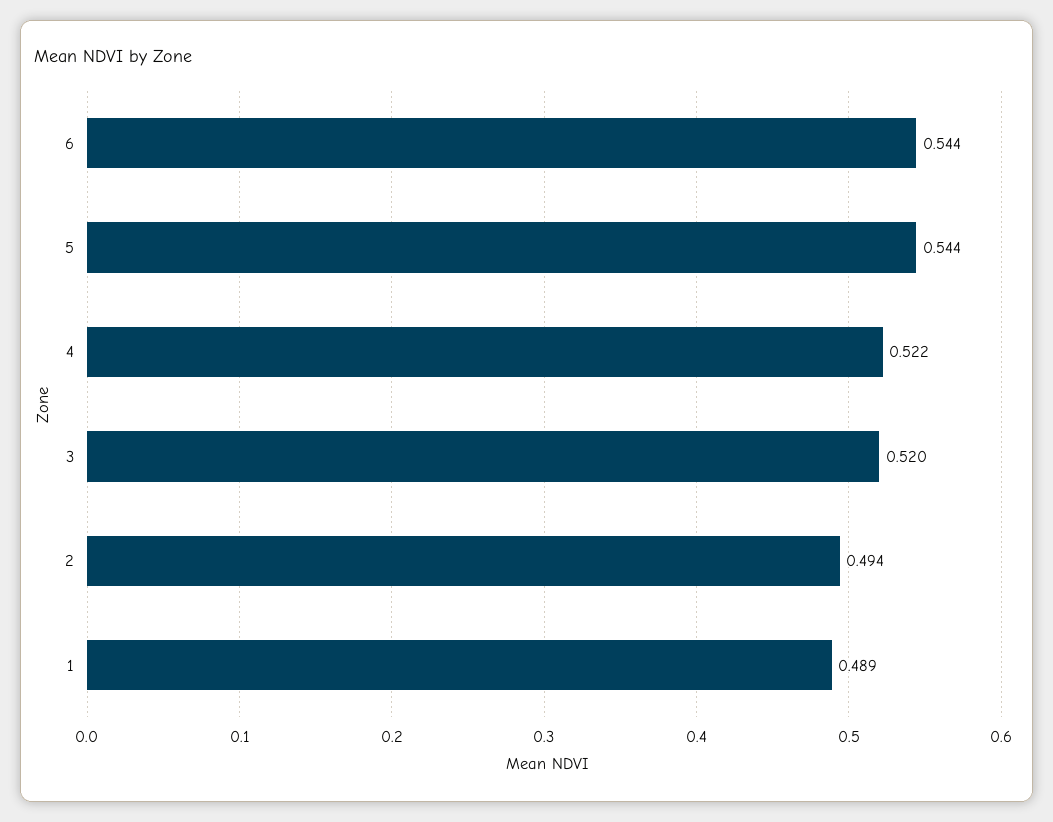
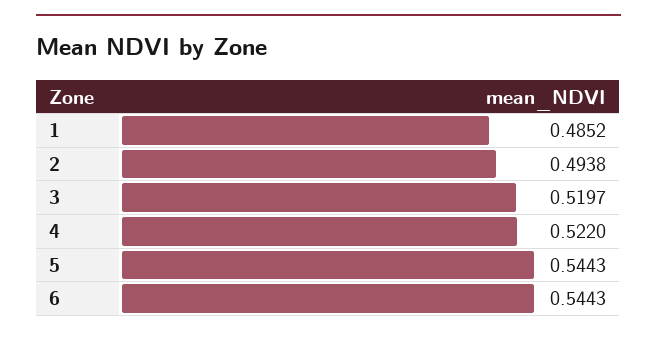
1: 0.489 -> 0.4852

